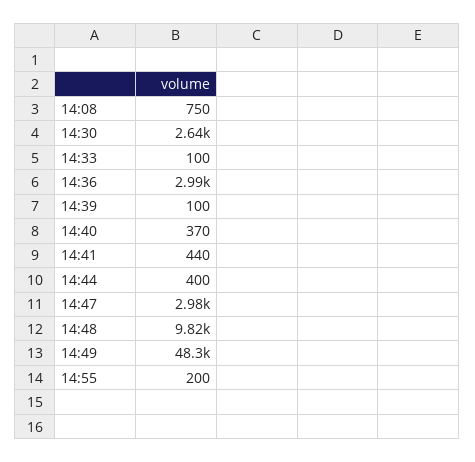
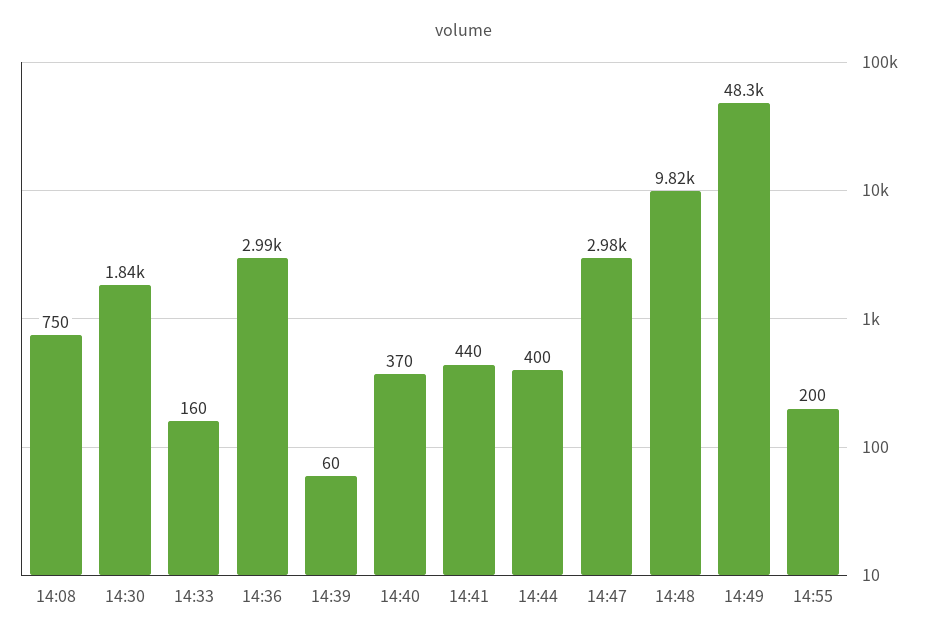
14:30: 2640 -> 1840
14:33: 100 -> 160
14:39: 100 -> 60

